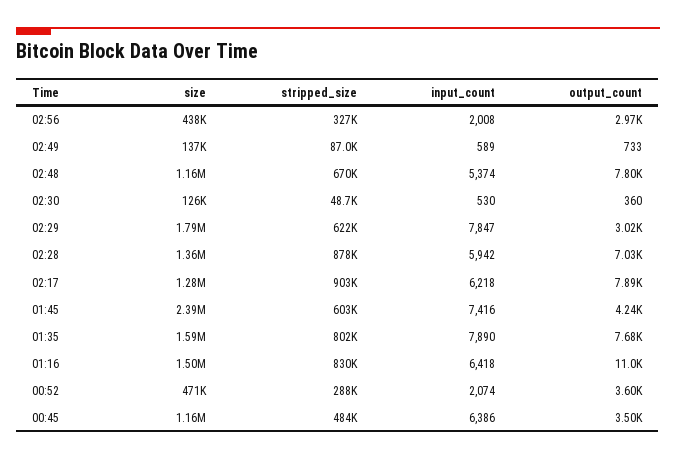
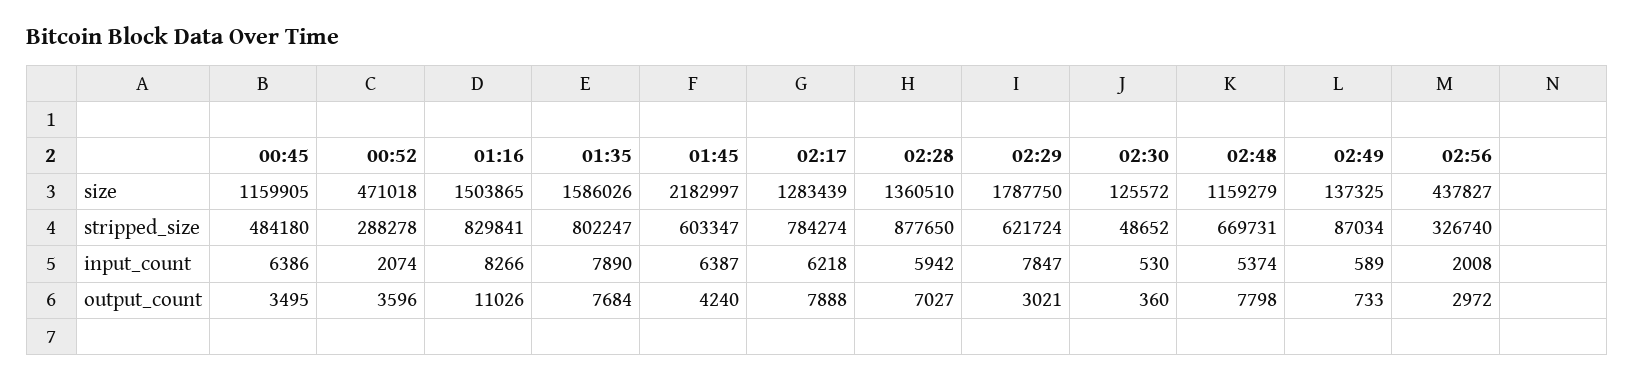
stripped_size, 02:17: 903000 -> 784274
size, 01:45: 2390000 -> 2182997
input_count, 01:45: 7416 -> 6387
input_count, 01:16: 6418 -> 8266

